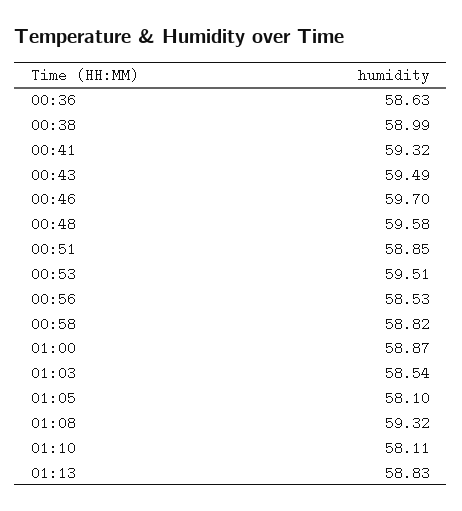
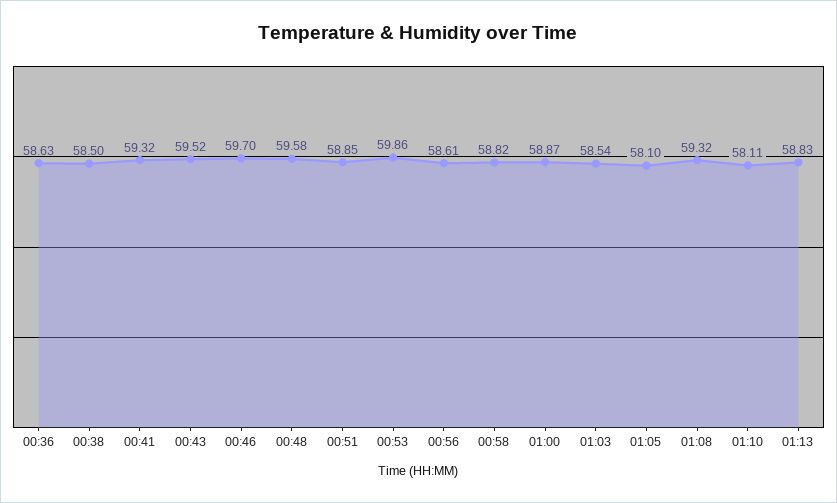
00:38: 58.99 -> 58.5
00:43: 59.49 -> 59.52
00:53: 59.51 -> 59.86
00:56: 58.53 -> 58.61

